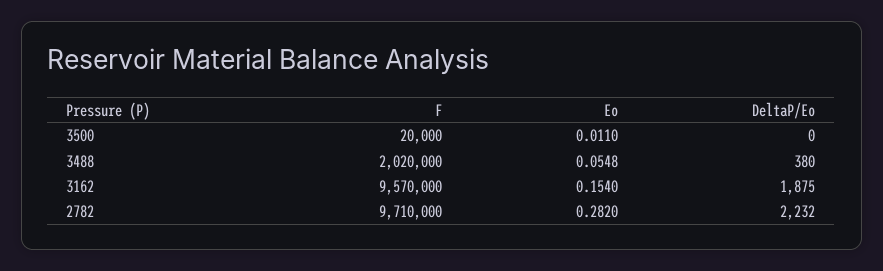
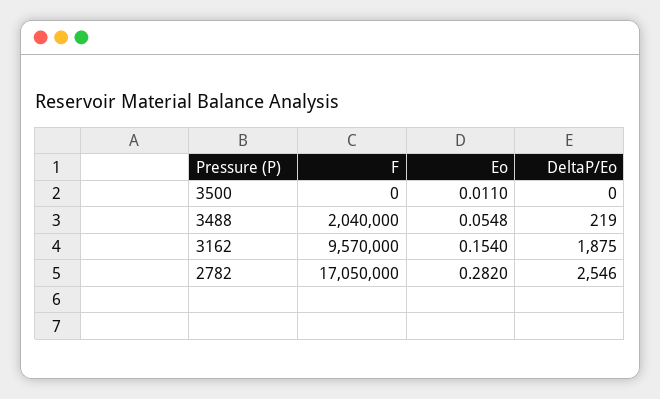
F, 3500: 20000 -> 0
F, 3488: 2020000 -> 2040000
DeltaP/Eo, 3488: 380 -> 219
F, 2782: 9710000 -> 17050000
DeltaP/Eo, 2782: 2232 -> 2546

